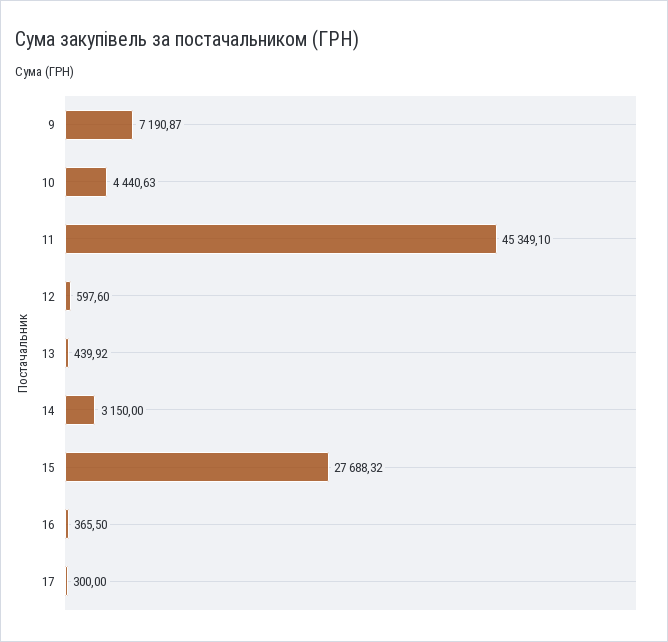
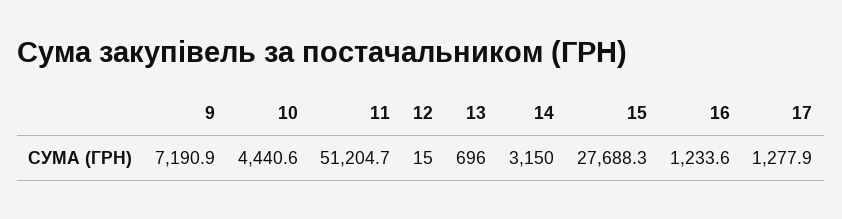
11: 45349.1 -> 51204.7
12: 597.6 -> 15
13: 439.92 -> 696
16: 365.5 -> 1233.6
17: 300 -> 1277.9

